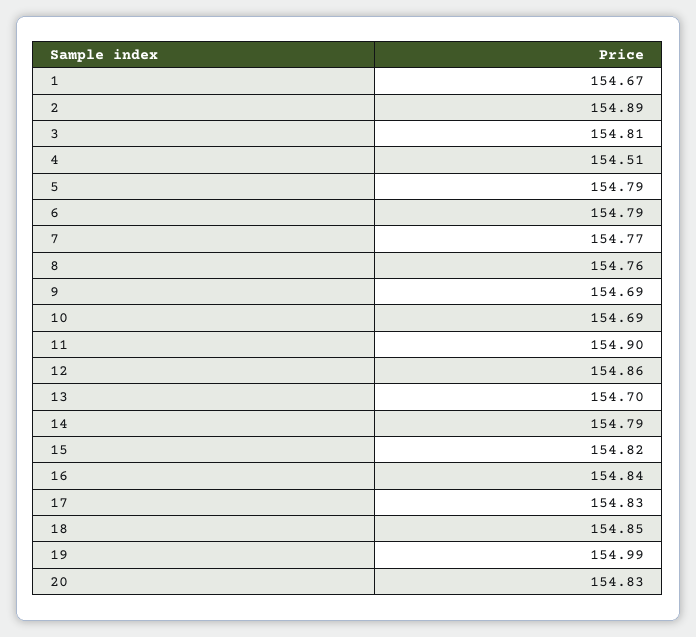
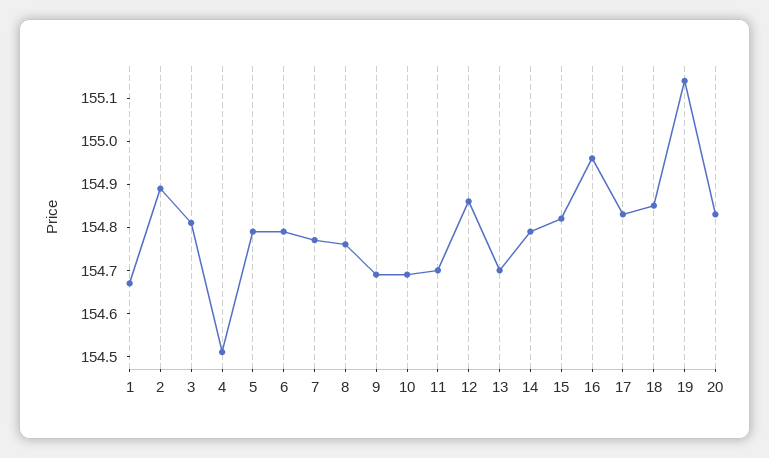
11: 154.9 -> 154.7
16: 154.84 -> 154.95
19: 154.99 -> 155.15

